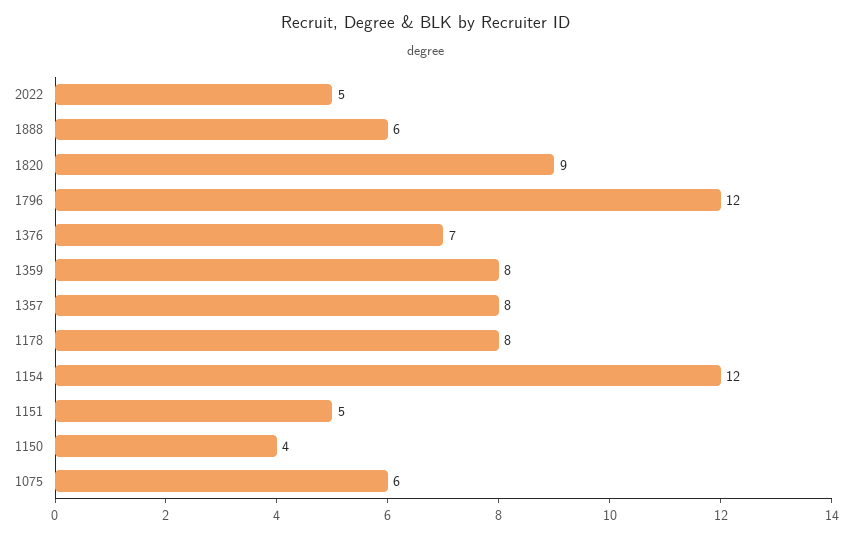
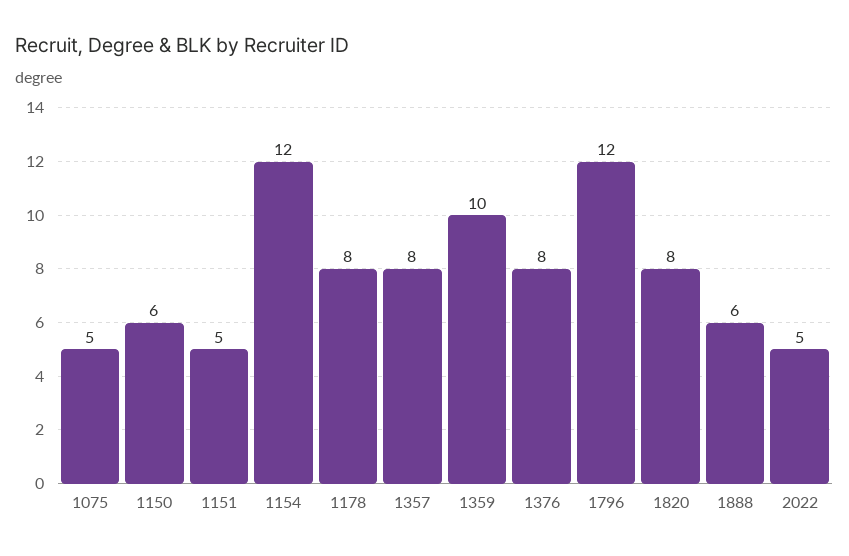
1820: 9 -> 8
1376: 7 -> 8
1359: 8 -> 10
1150: 4 -> 6
1075: 6 -> 5

